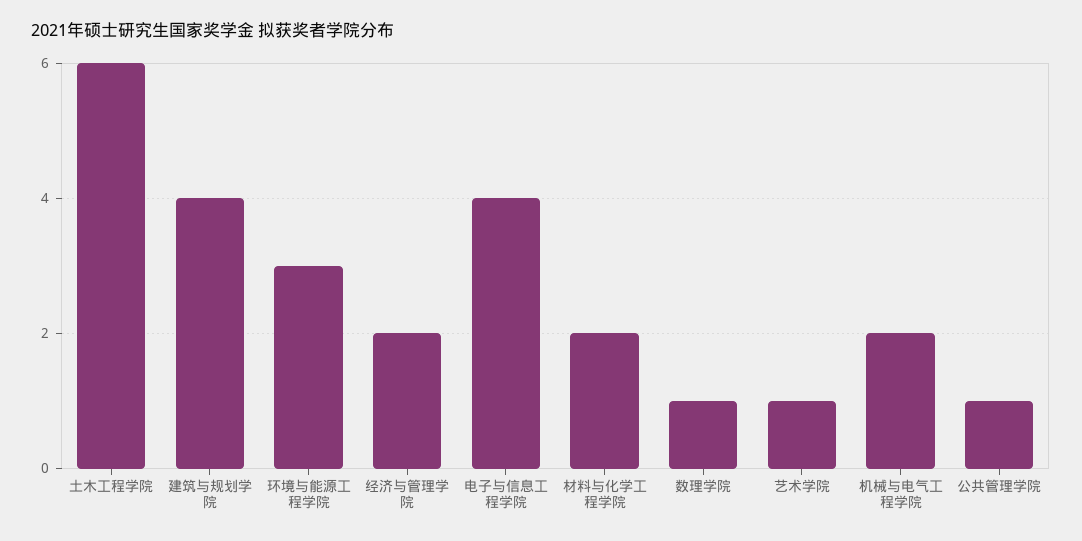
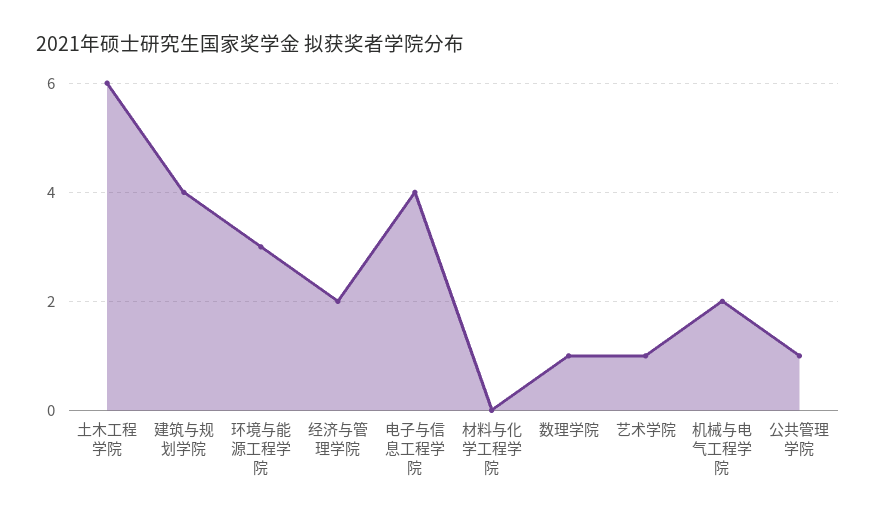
材料与化学工程学院: 2 -> 0

